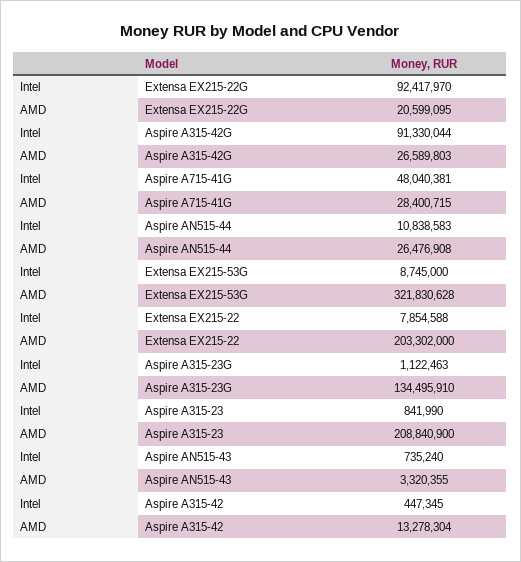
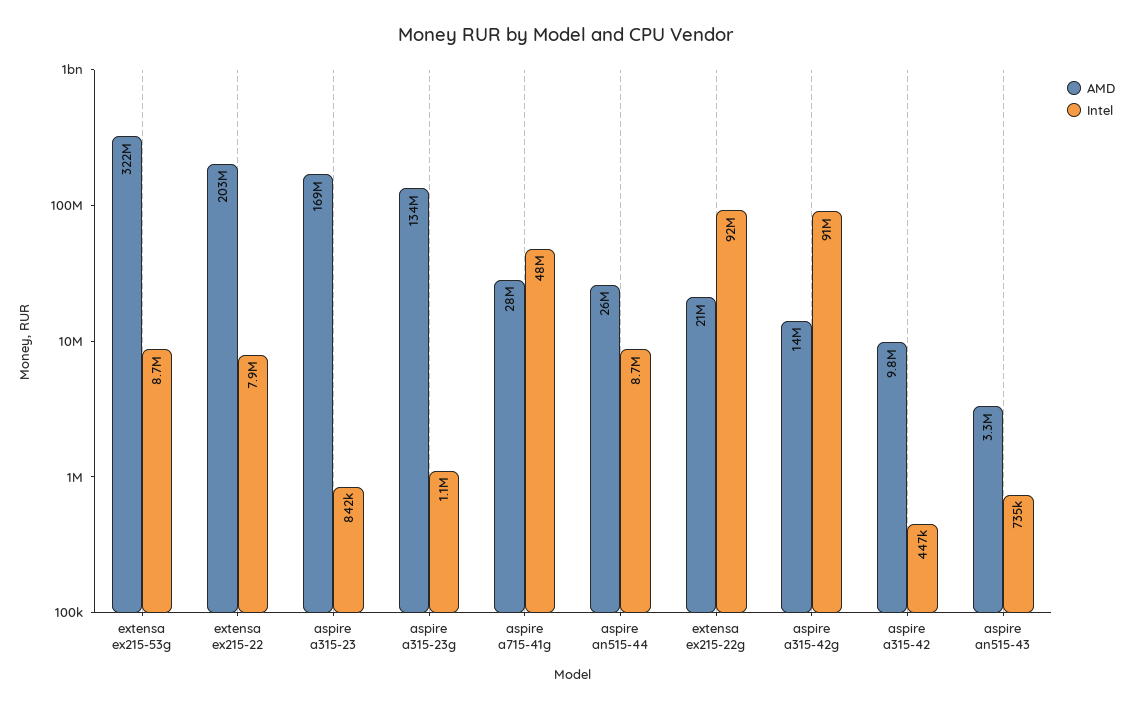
AMD, Aspire A315-42G: 26589803 -> 14000000
Intel, Aspire AN515-44: 10838583 -> 8700000
AMD, Aspire A315-23: 208840900 -> 169000000
AMD, Aspire A315-42: 13278304 -> 9800000

